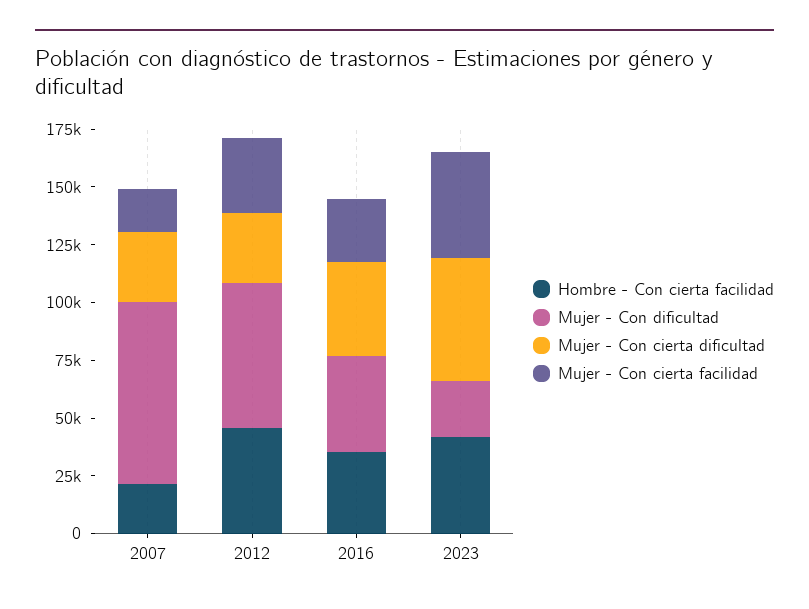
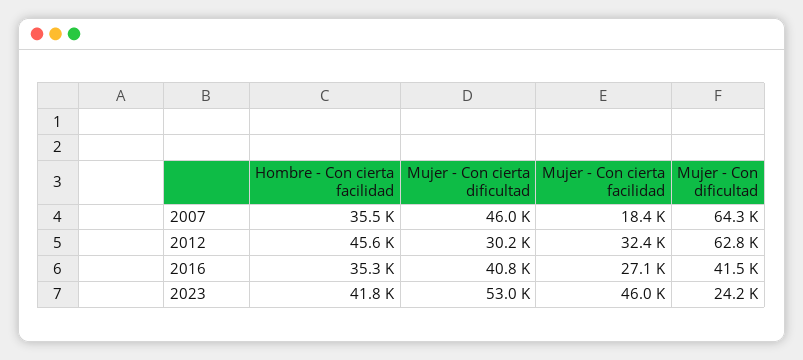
Hombre - Con cierta facilidad, 2007: 20000 -> 35500
Mujer - Con dificultad, 2007: 80000 -> 64300
Mujer - Con cierta dificultad, 2007: 30000 -> 46000

